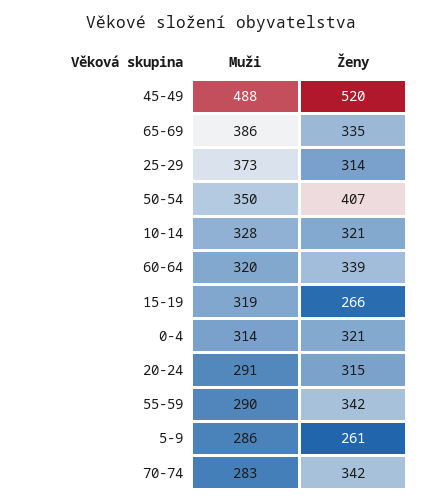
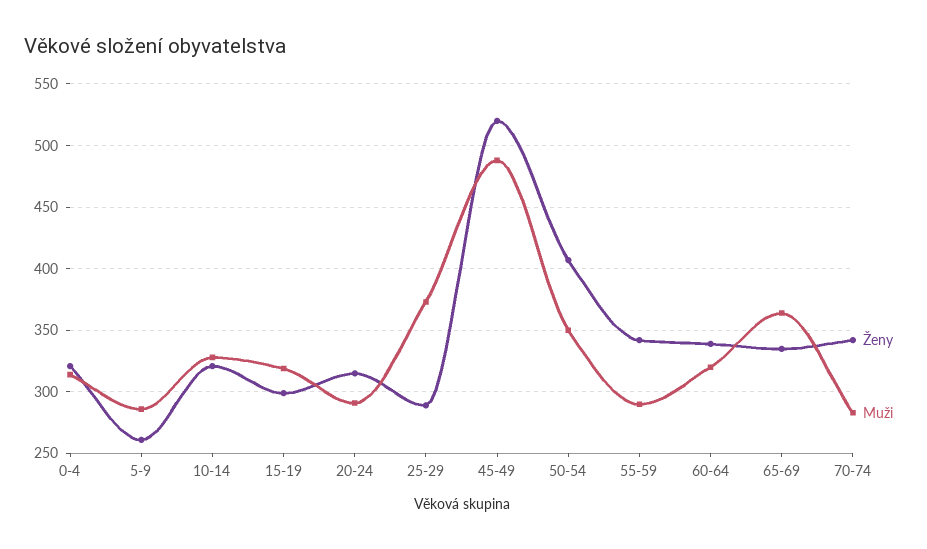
Muži, 65-69: 386 -> 365
Ženy, 25-29: 314 -> 290
Ženy, 15-19: 266 -> 300

